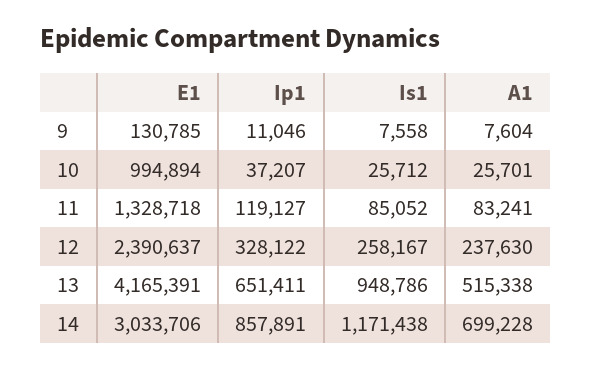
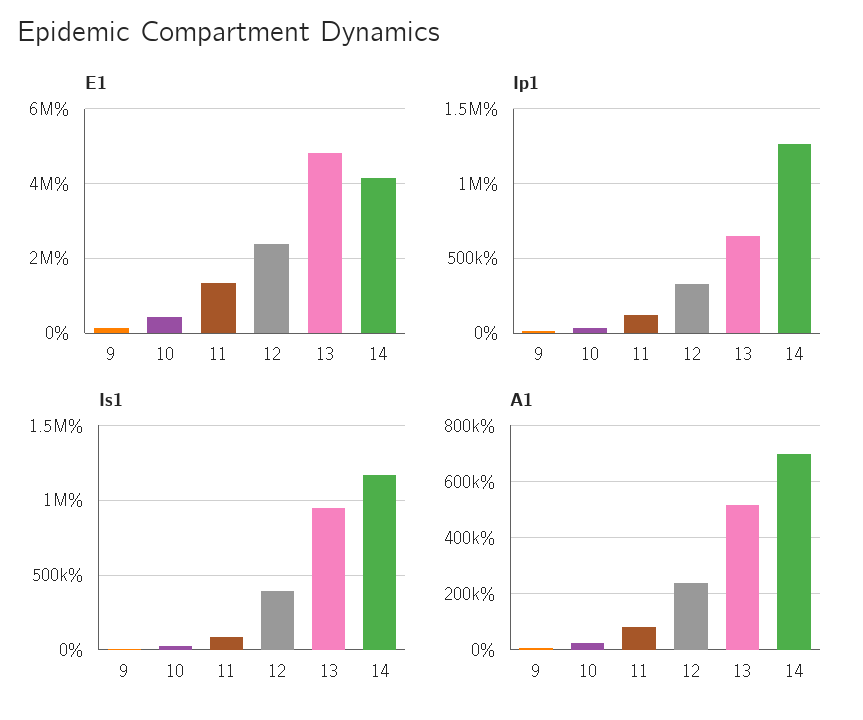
E1, 10: 994894 -> 400000
Is1, 12: 258167 -> 400000
E1, 13: 4165391 -> 4800000
E1, 14: 3033706 -> 4200000
Ip1, 14: 857891 -> 1250000

